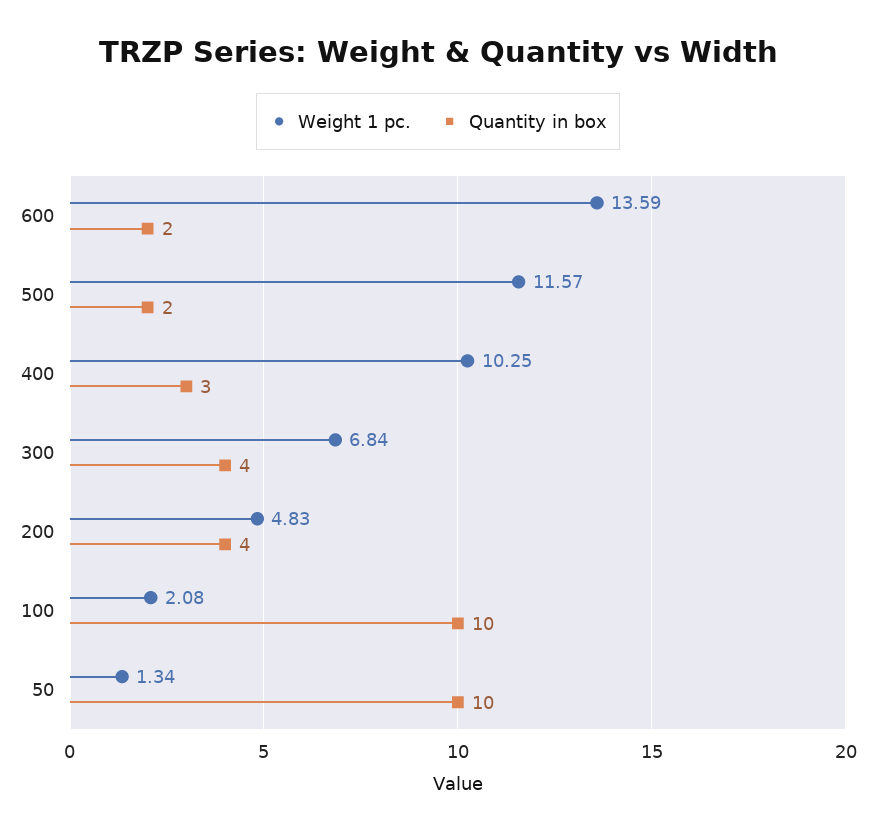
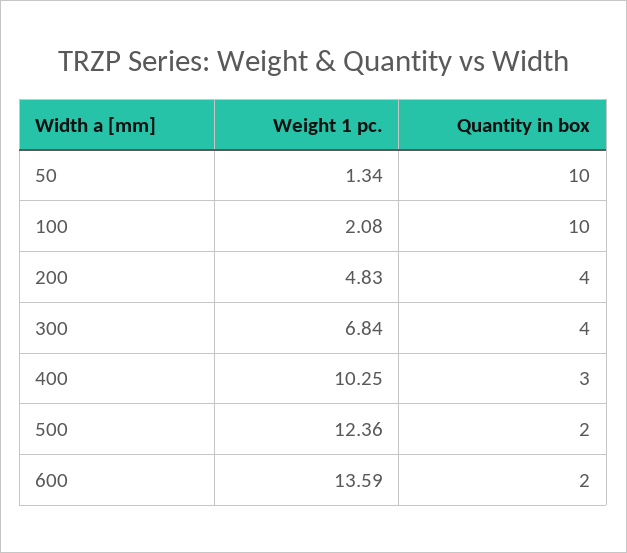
Weight 1 pc., 500: 11.57 -> 12.36

